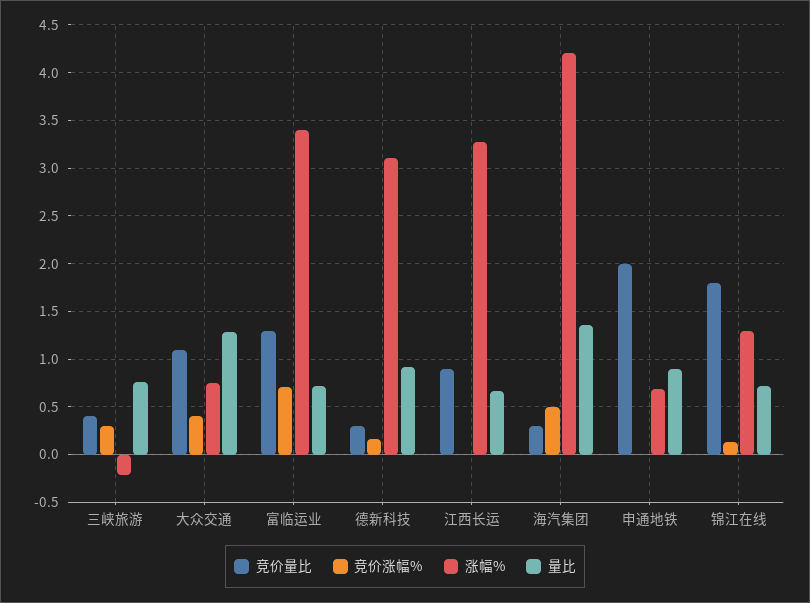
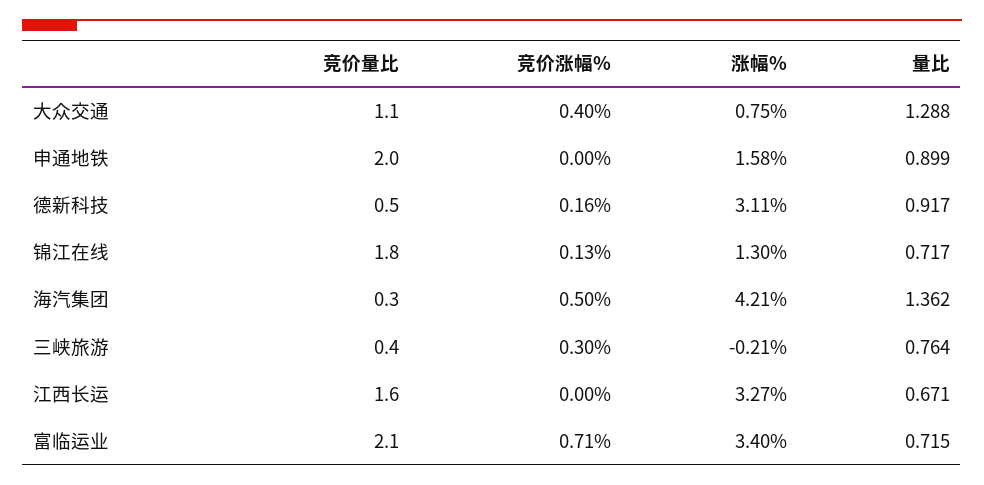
竞价量比, 富临运业: 1.3 -> 2.1
竞价量比, 德新科技: 0.3 -> 0.5
竞价量比, 江西长运: 0.9 -> 1.6
涨幅%, 申通地铁: 0.7 -> 1.58

